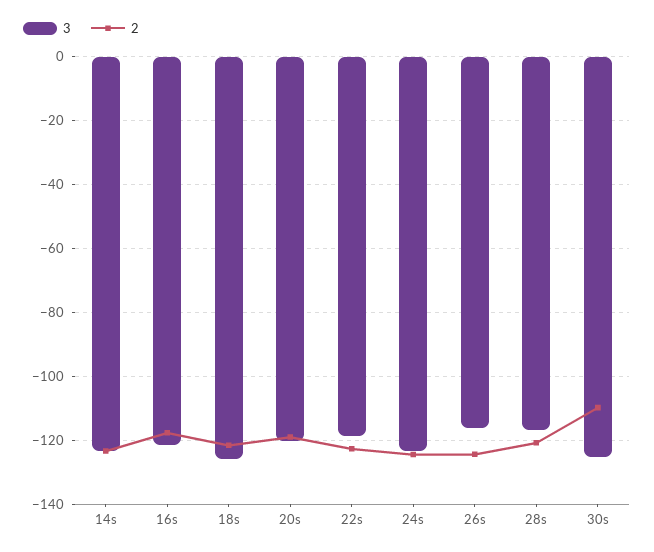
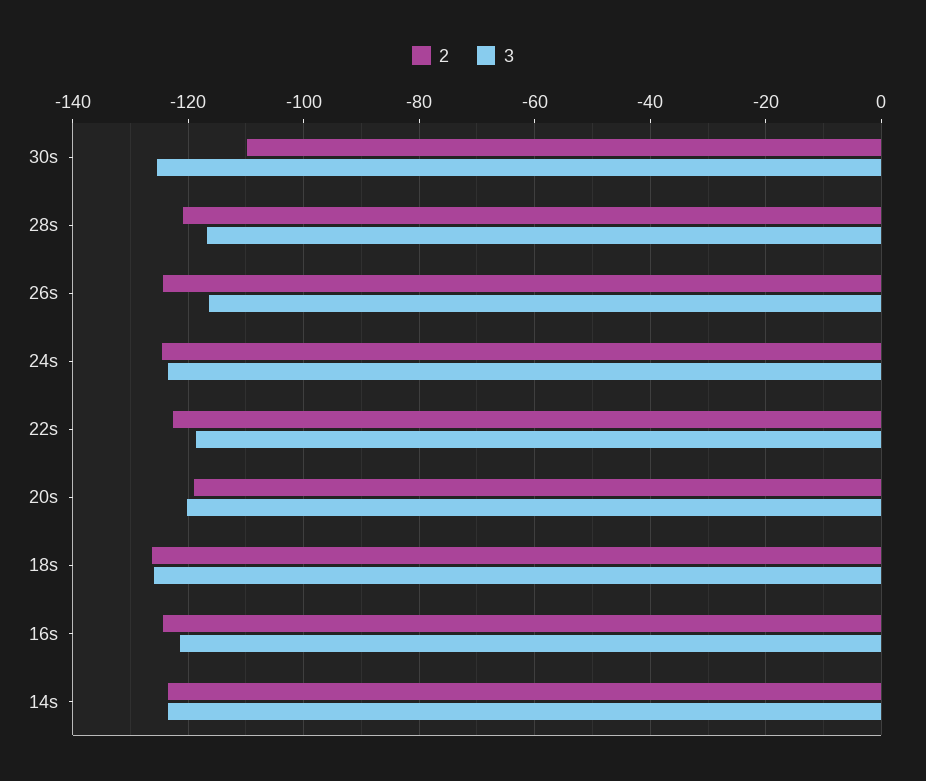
2, 16s: -118 -> -124
2, 18s: -122 -> -126

